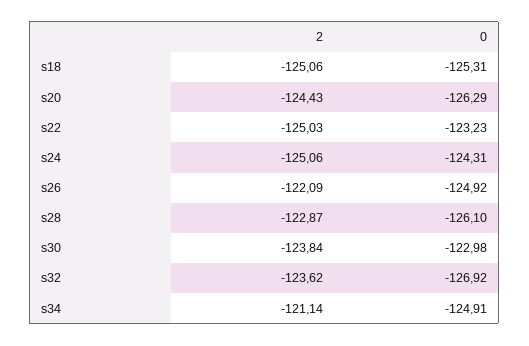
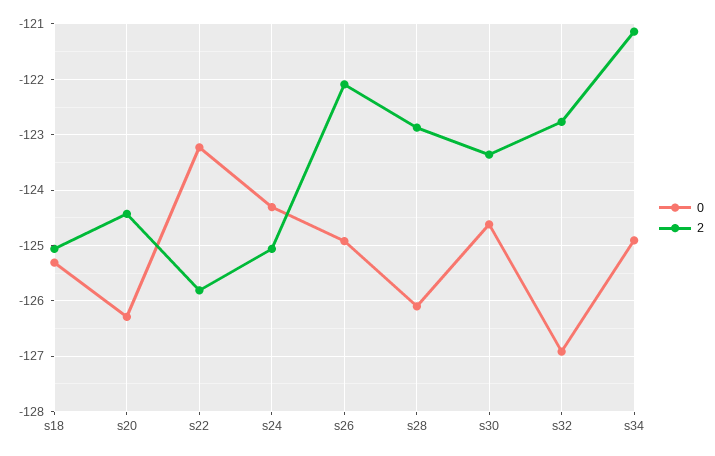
2, s22: -125.03 -> -125.8
2, s30: -123.84 -> -123.4
0, s30: -122.98 -> -124.6
2, s32: -123.62 -> -122.8

